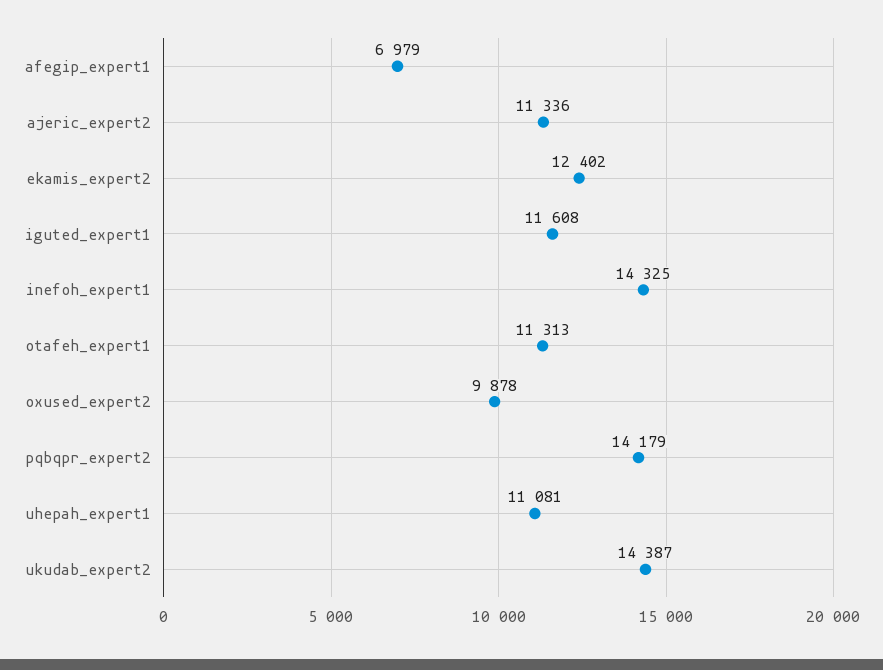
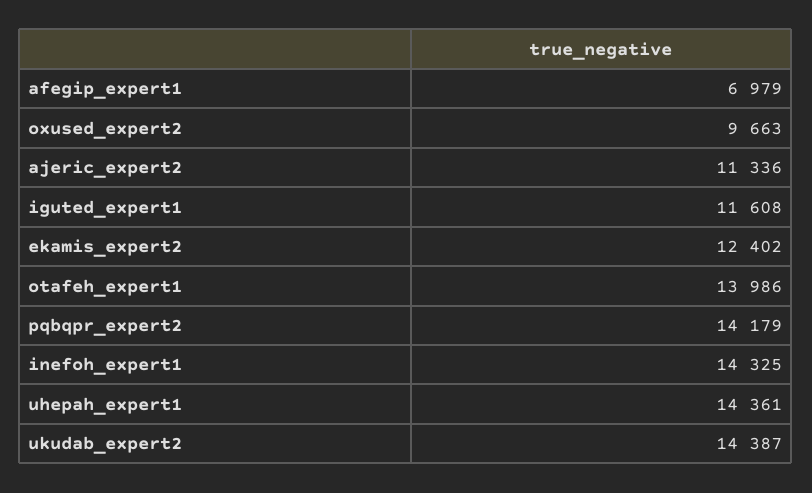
otafeh_expert1: 11313 -> 13986
oxused_expert2: 9878 -> 9663
uhepah_expert1: 11081 -> 14361

